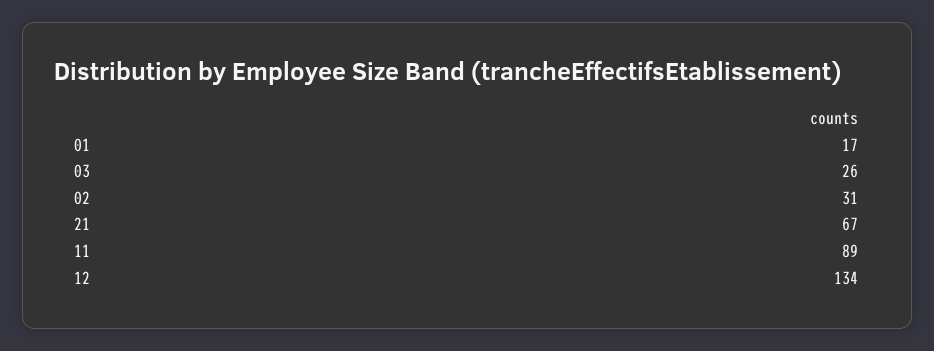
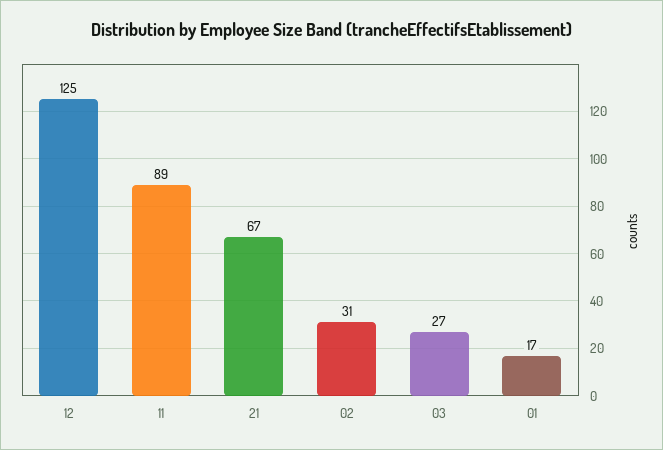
03: 26 -> 27
12: 134 -> 125

